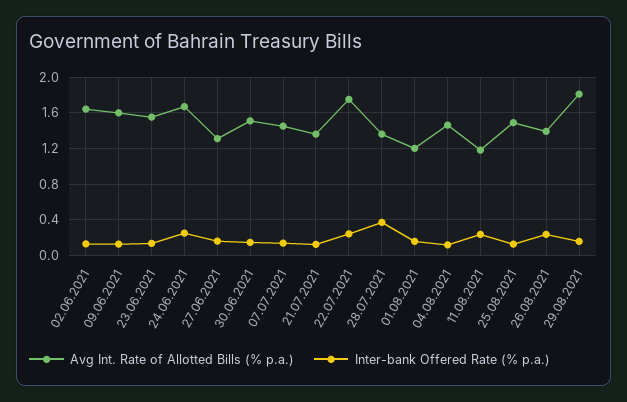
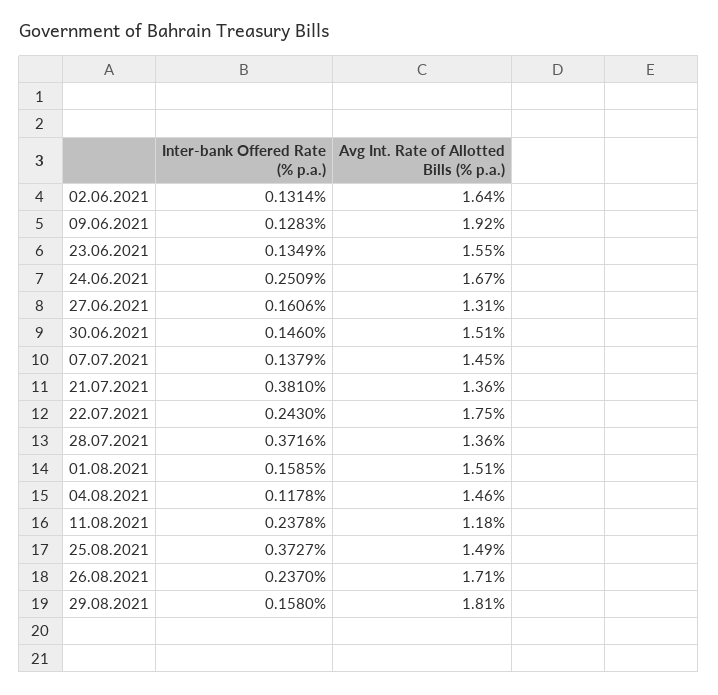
Avg Int. Rate of Allotted Bills (% p.a.), 09.06.2021: 1.6 -> 1.92
Inter-bank Offered Rate (% p.a.), 21.07.2021: 0.1 -> 0.381
Avg Int. Rate of Allotted Bills (% p.a.), 01.08.2021: 1.2 -> 1.51
Inter-bank Offered Rate (% p.a.), 25.08.2021: 0.1 -> 0.3727
Avg Int. Rate of Allotted Bills (% p.a.), 26.08.2021: 1.4 -> 1.71

